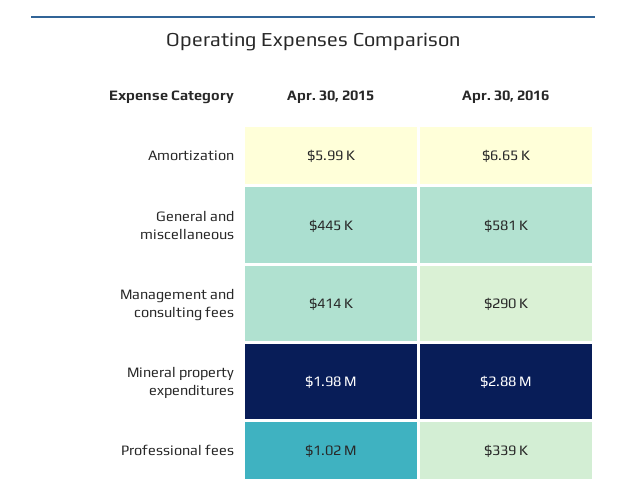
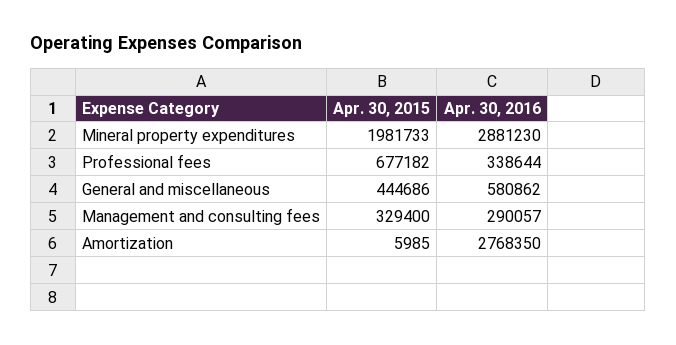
Apr. 30, 2016, Amortization: 6650 -> 2768350
Apr. 30, 2015, Management and consulting fees: 414000 -> 329400
Apr. 30, 2015, Professional fees: 1020000 -> 677182

